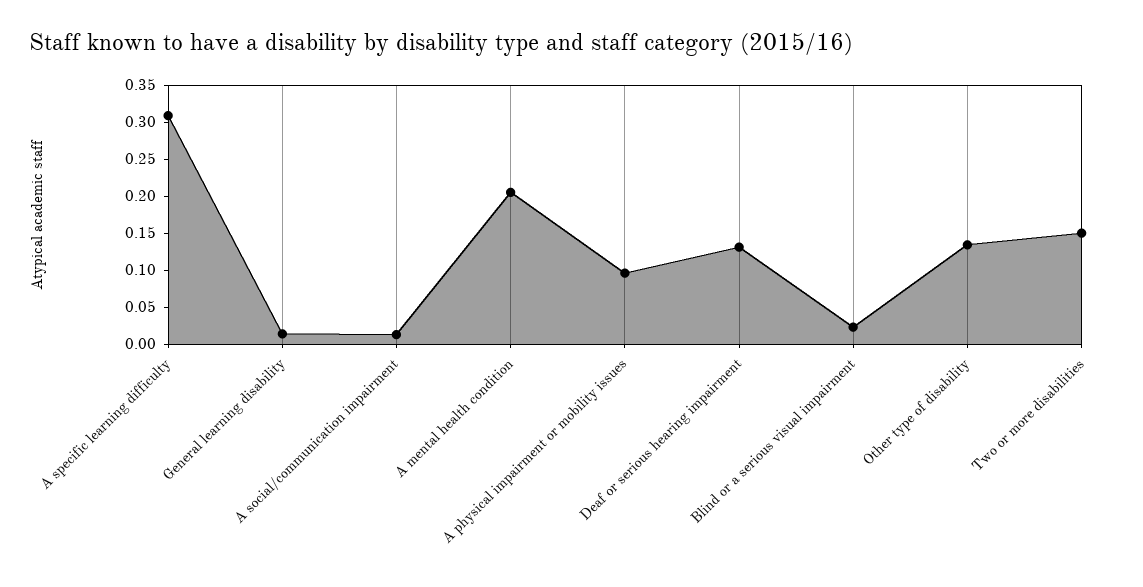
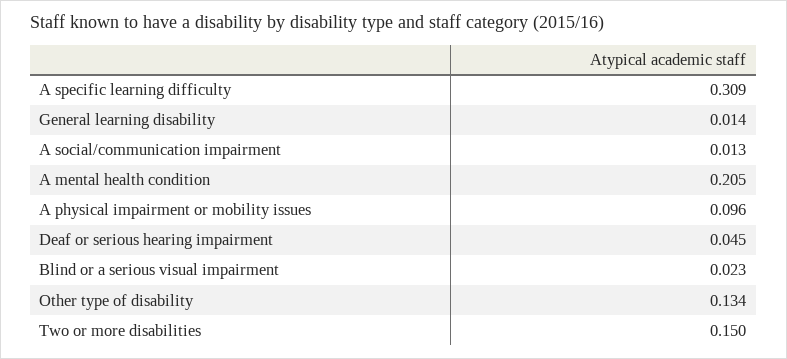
Deaf or serious hearing impairment: 0.125 -> 0.045

